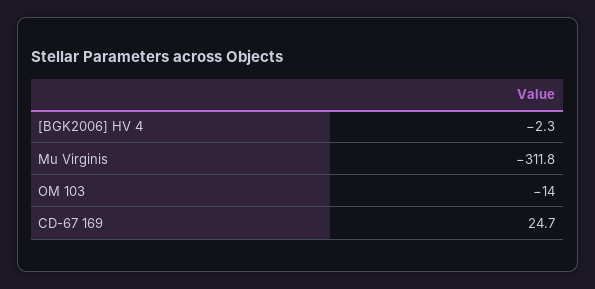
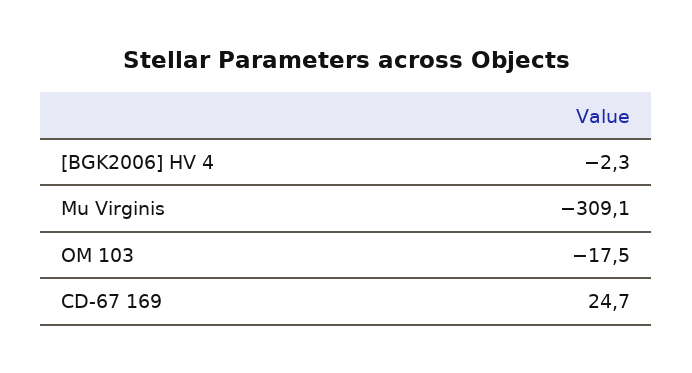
Mu Virginis: -311.8 -> -309.1
OM 103: -14 -> -17.5

